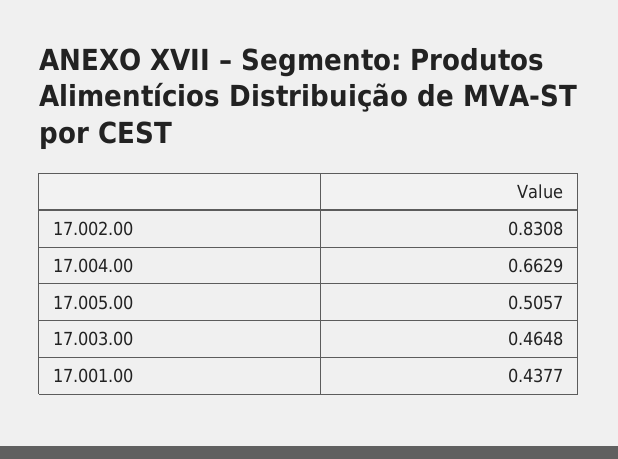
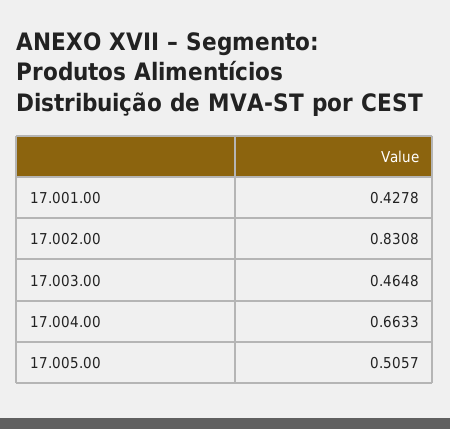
17.004.00: 0.6629 -> 0.6633
17.001.00: 0.4377 -> 0.4278

